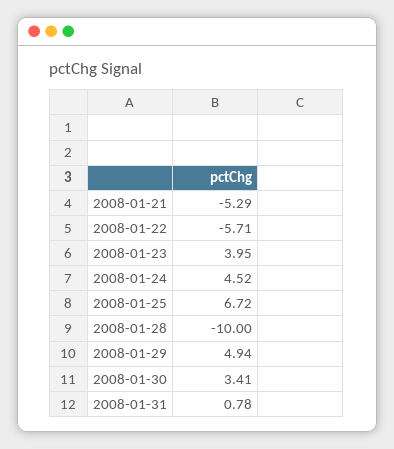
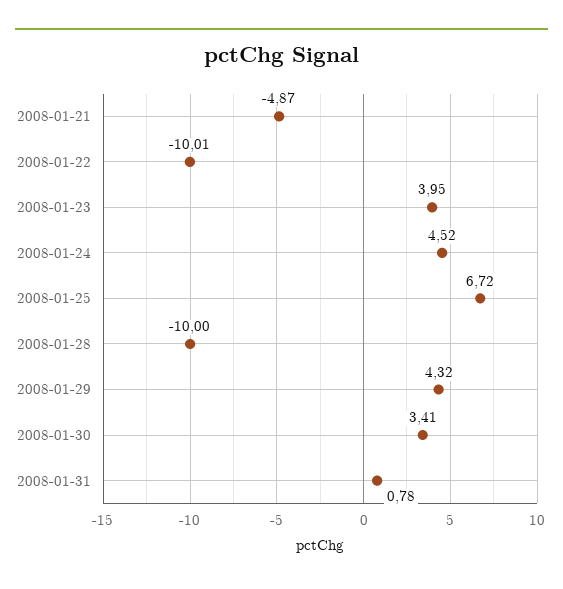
2008-01-21: -5.29 -> -4.87
2008-01-22: -5.71 -> -10.01
2008-01-29: 4.94 -> 4.32

